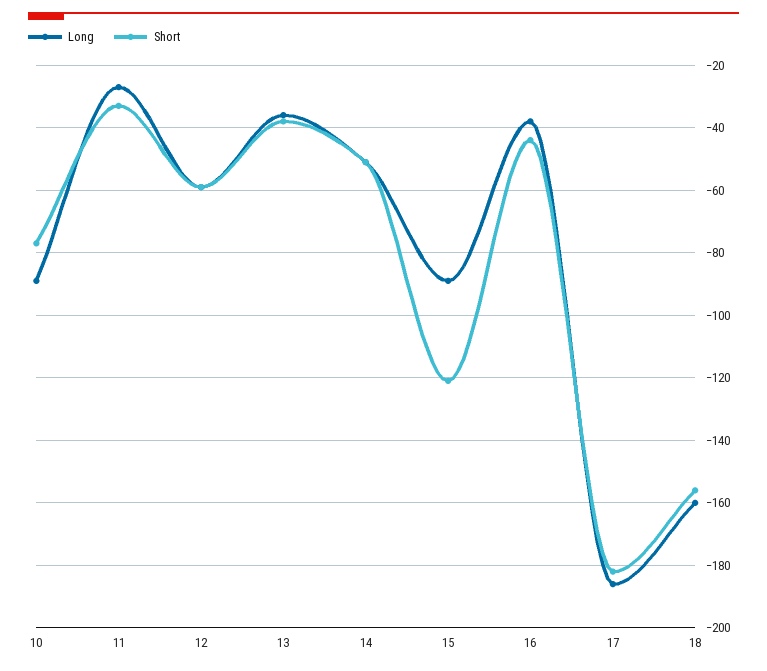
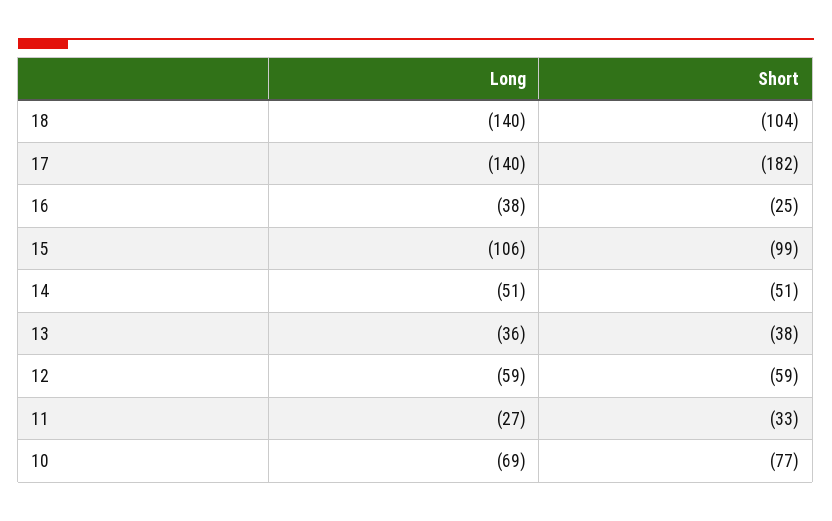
Long, 10: -90 -> -69
Long, 15: -90 -> -106
Short, 15: -120 -> -99
Short, 16: -45 -> -25
Long, 17: -185 -> -140
Long, 18: -160 -> -140
Short, 18: -155 -> -104

